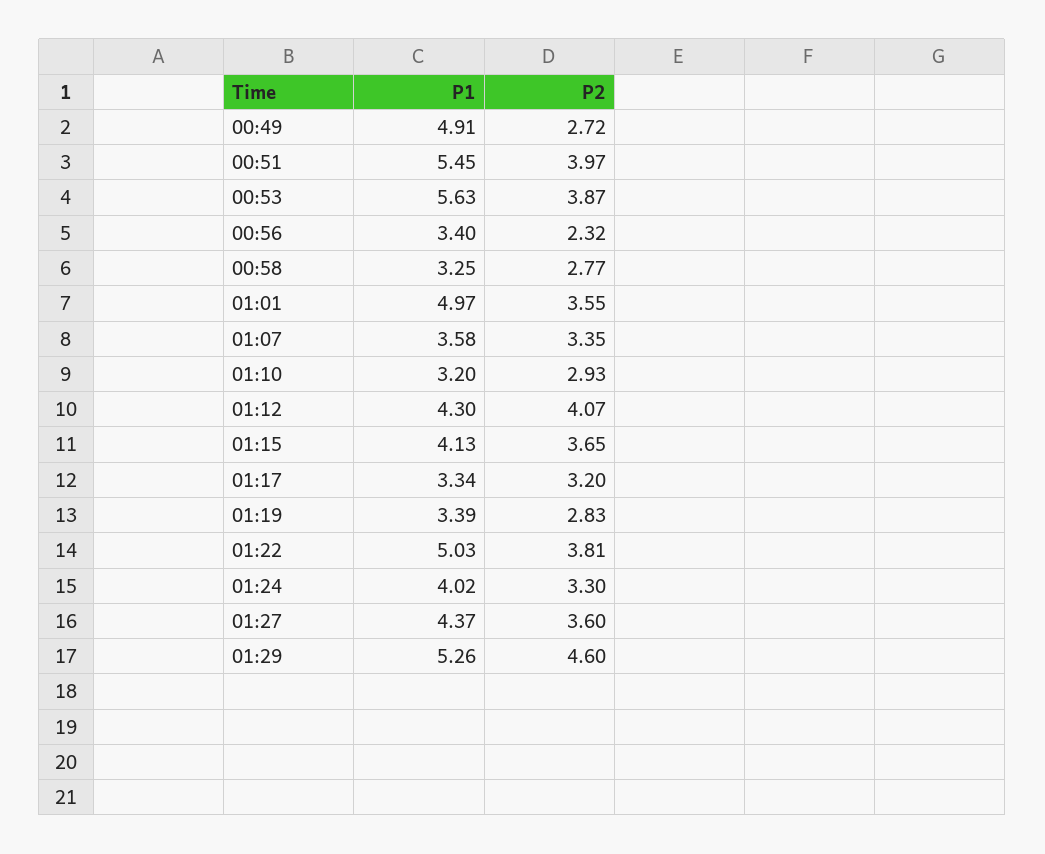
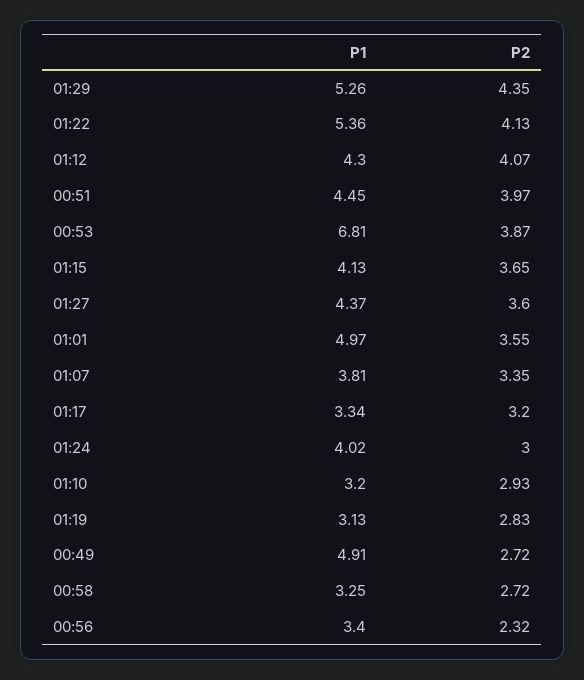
P1, 00:51: 5.45 -> 4.45
P1, 00:53: 5.63 -> 6.81
P2, 00:58: 2.77 -> 2.72
P1, 01:07: 3.58 -> 3.81
P1, 01:19: 3.39 -> 3.13
P1, 01:22: 5.03 -> 5.36
P2, 01:22: 3.81 -> 4.13
P2, 01:24: 3.3 -> 3
P2, 01:29: 4.6 -> 4.35

